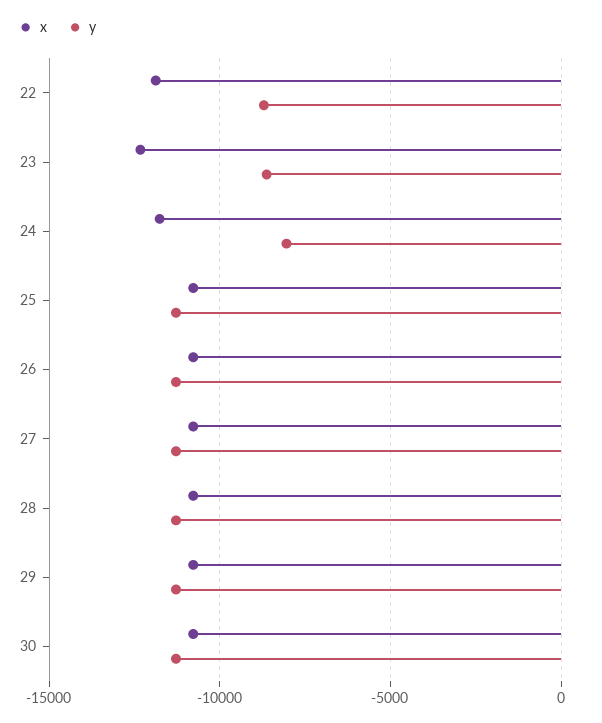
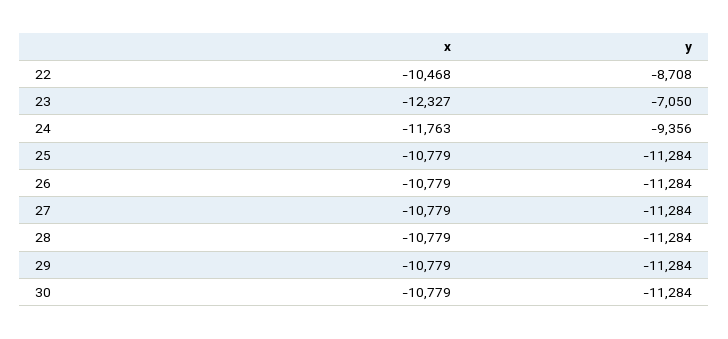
x, 22: -12000 -> -10468
y, 23: -8500 -> -7050
y, 24: -8000 -> -9356

